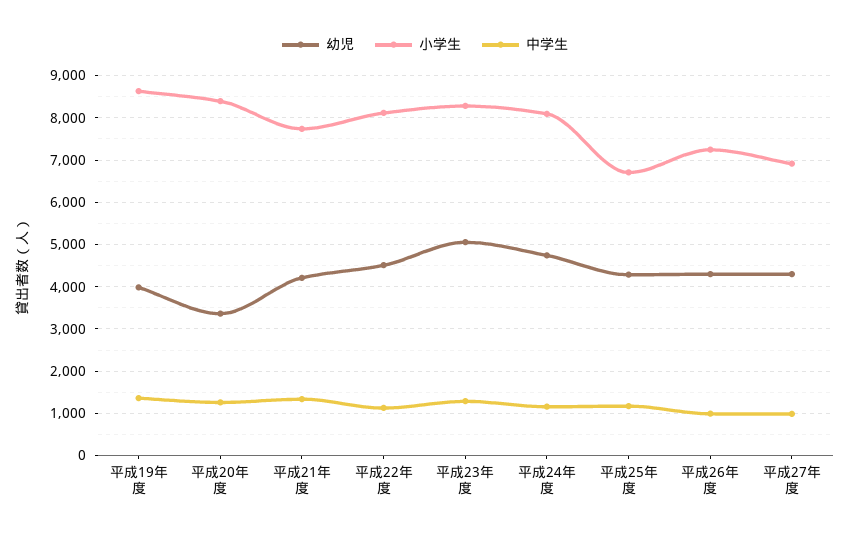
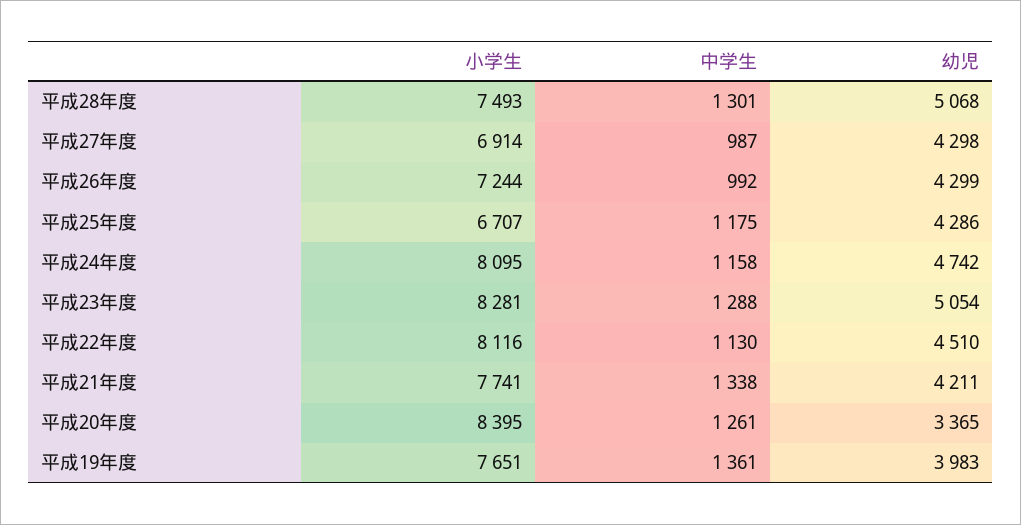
小学生, 平成19年度: 8600 -> 7651
小学生, 平成28年度: none -> 7493
中学生, 平成28年度: none -> 1301
幼児, 平成28年度: none -> 5068

